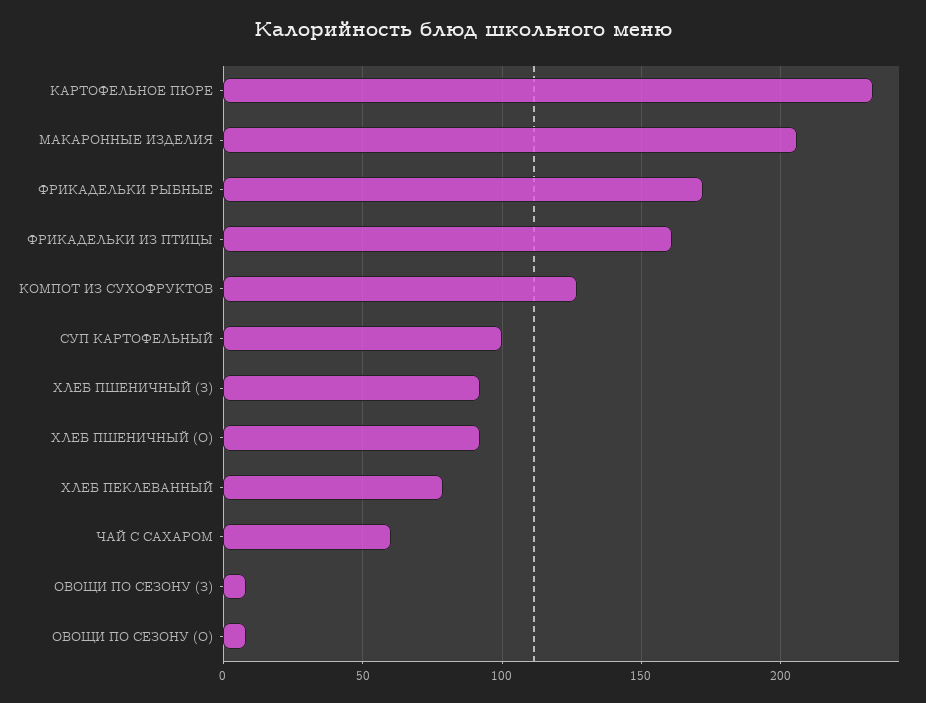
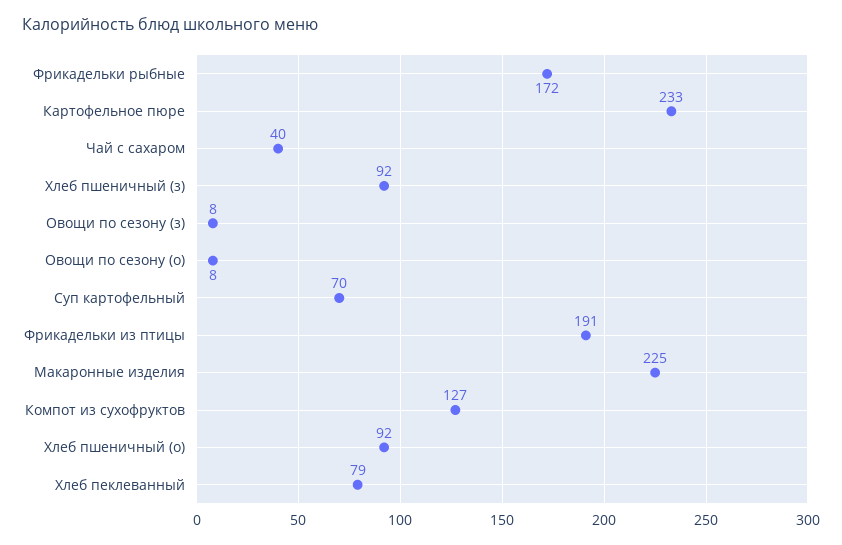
МАКАРОННЫЕ ИЗДЕЛИЯ: 205 -> 225
ФРИКАДЕЛЬКИ ИЗ ПТИЦЫ: 160 -> 191
СУП КАРТОФЕЛЬНЫЙ: 100 -> 70
ЧАЙ С САХАРОМ: 60 -> 40

